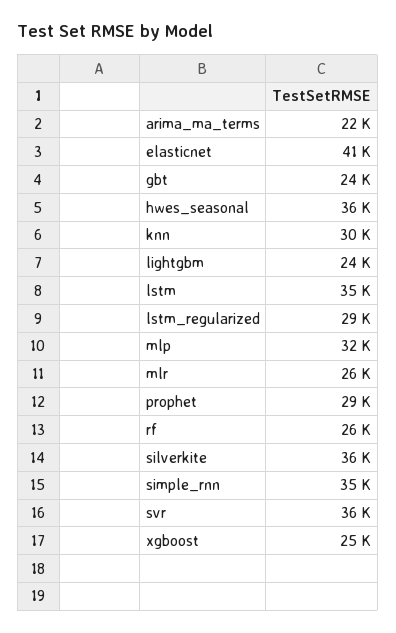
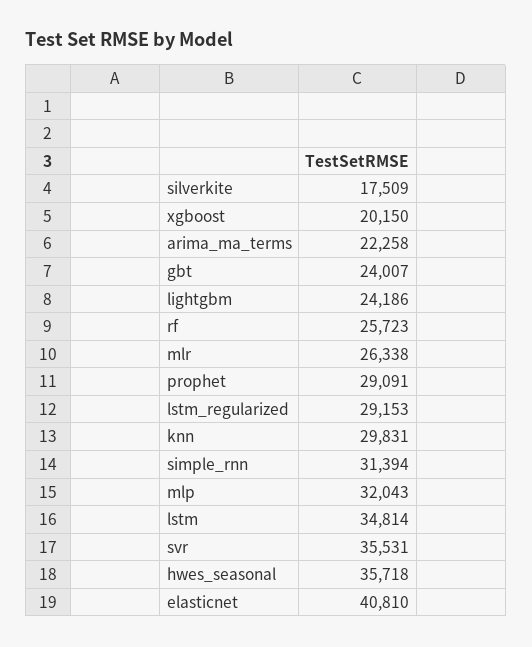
silverkite: 36000 -> 17509
simple_rnn: 35000 -> 31394
xgboost: 25000 -> 20150

